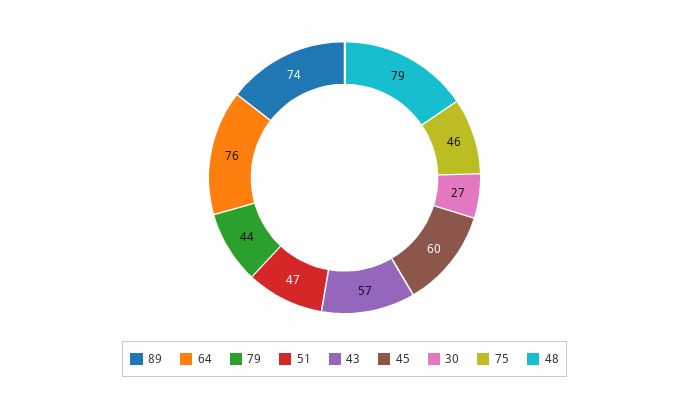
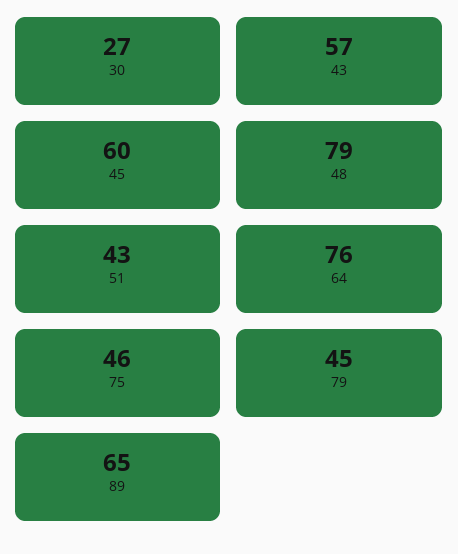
89: 74 -> 65
79: 44 -> 45
51: 47 -> 43

